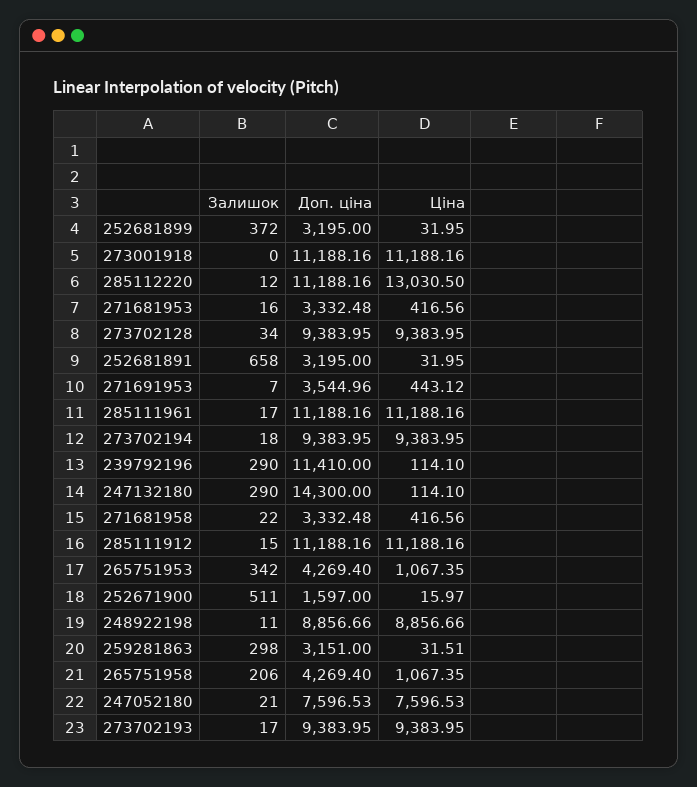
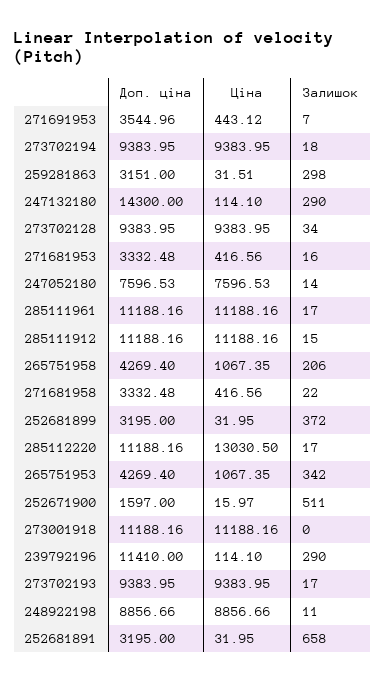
Залишок, 285112220: 12 -> 17
Залишок, 247052180: 21 -> 14

